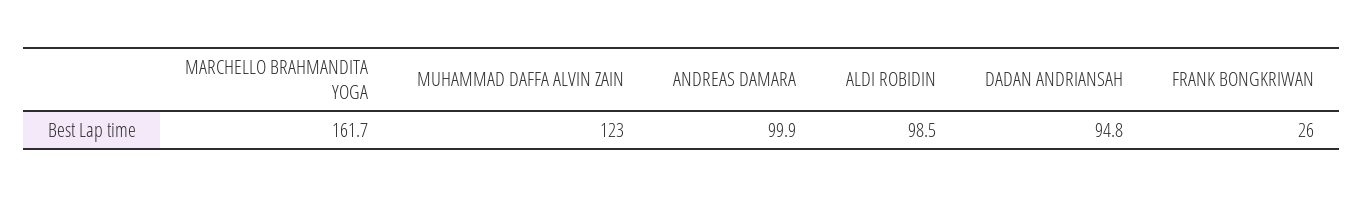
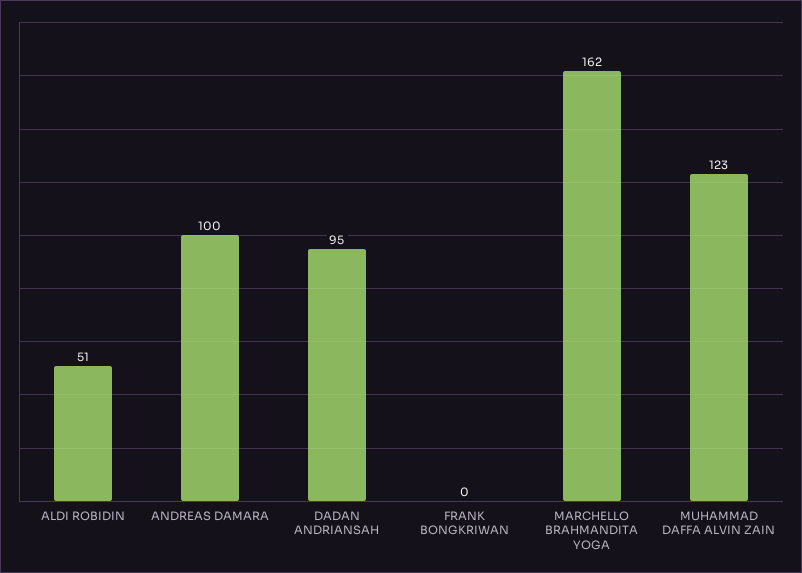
ALDI ROBIDIN: 98.5 -> 51
FRANK BONGKRIWAN: 26 -> 0

